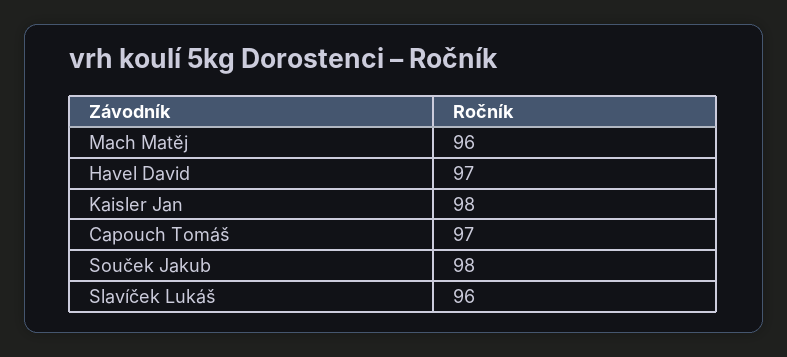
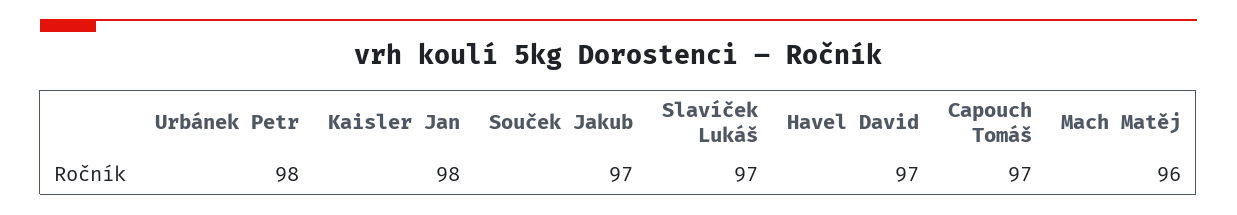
Souček Jakub: 98 -> 97
Slavíček Lukáš: 96 -> 97
Urbánek Petr: none -> 98

